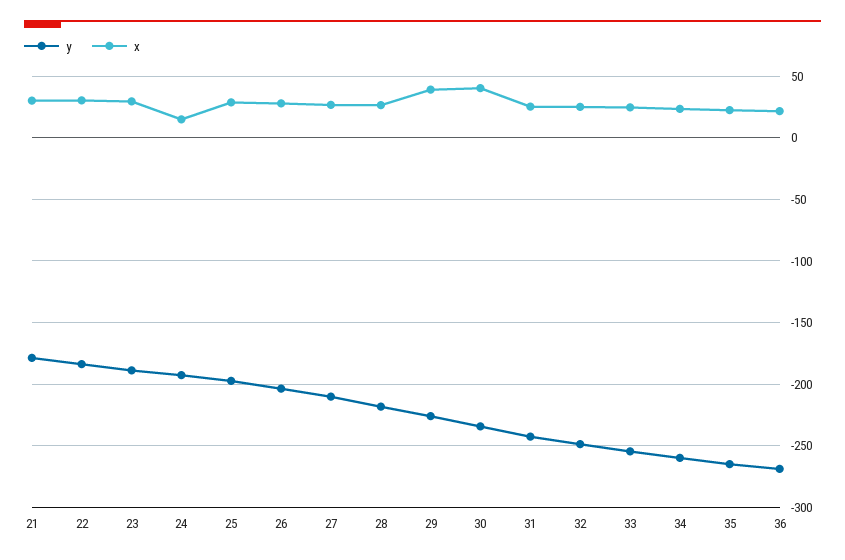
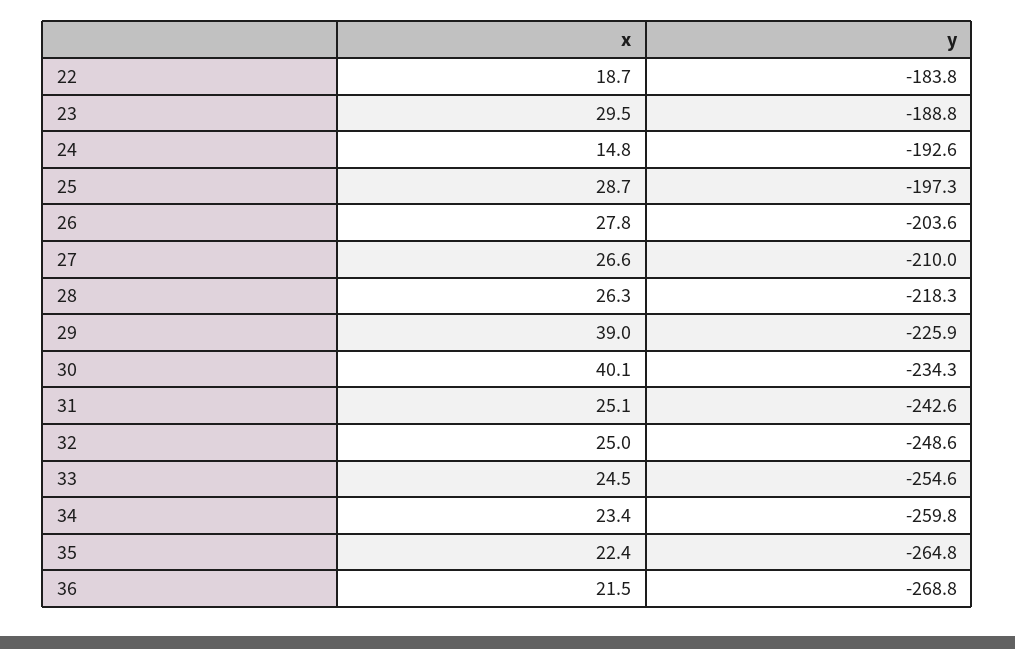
y, 21: -180 -> none
x, 21: 30 -> none
x, 22: 30 -> 18.7

